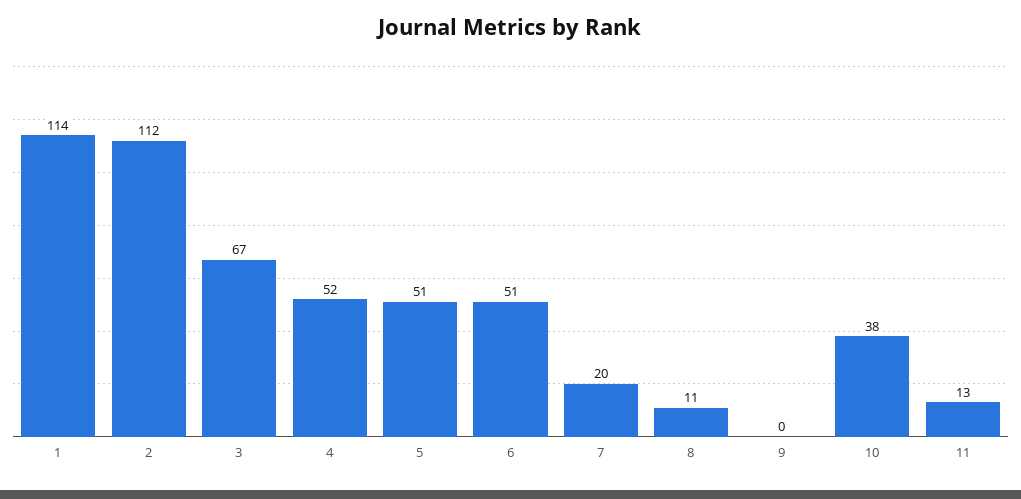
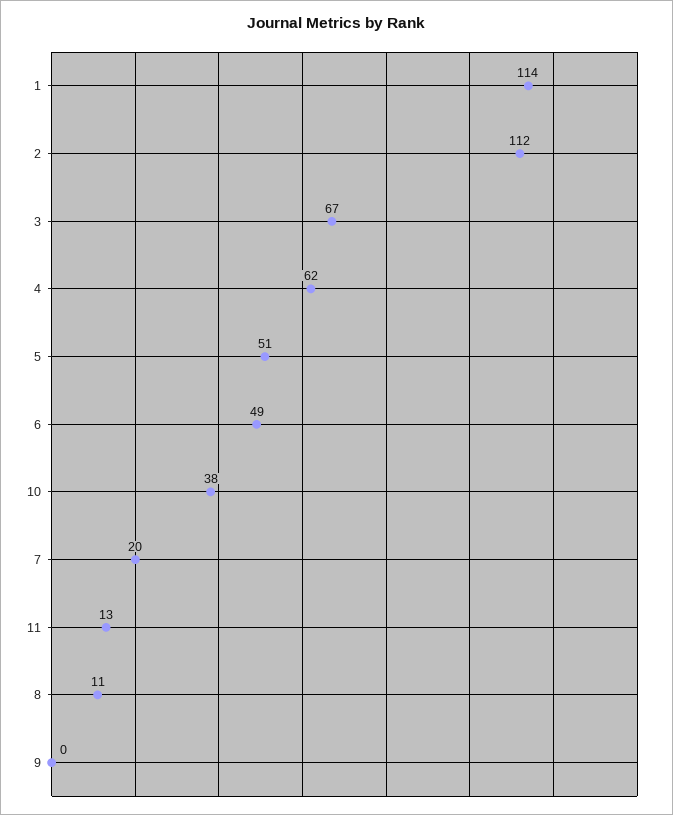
4: 52 -> 62
6: 51 -> 49

